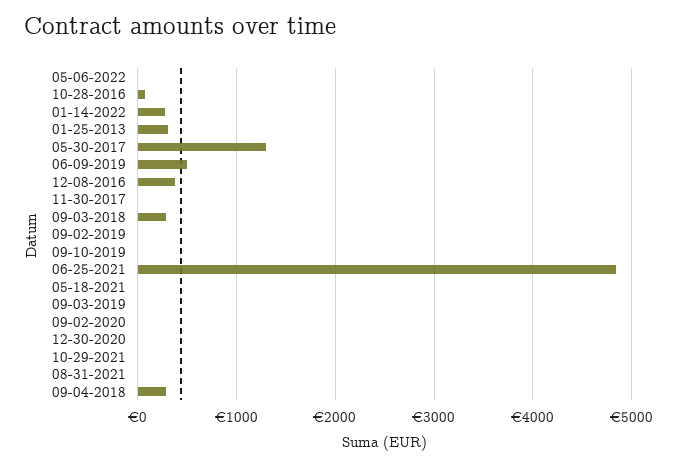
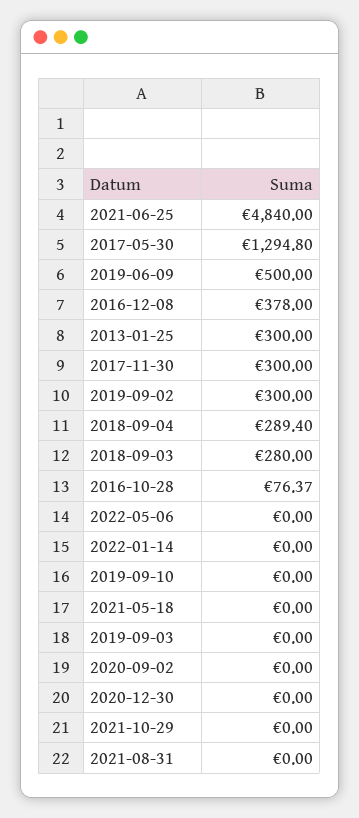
01-14-2022: 300 -> 0
11-30-2017: 0 -> 300
09-02-2019: 0 -> 300

